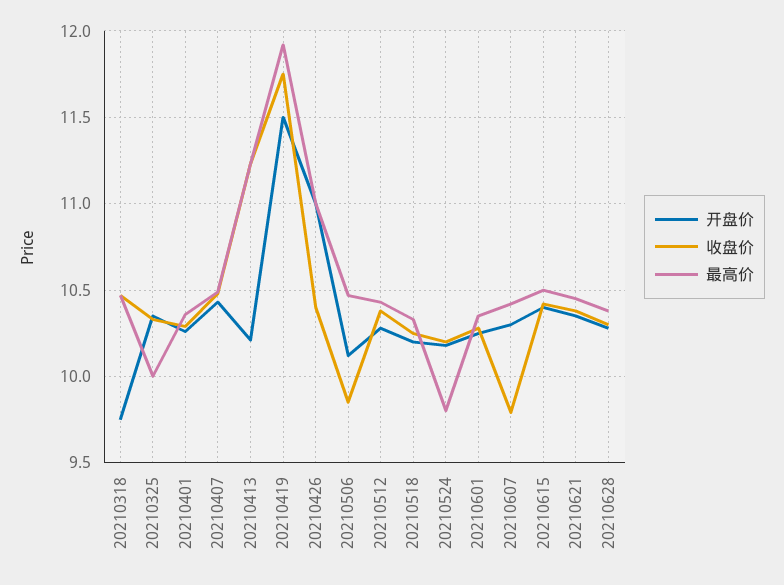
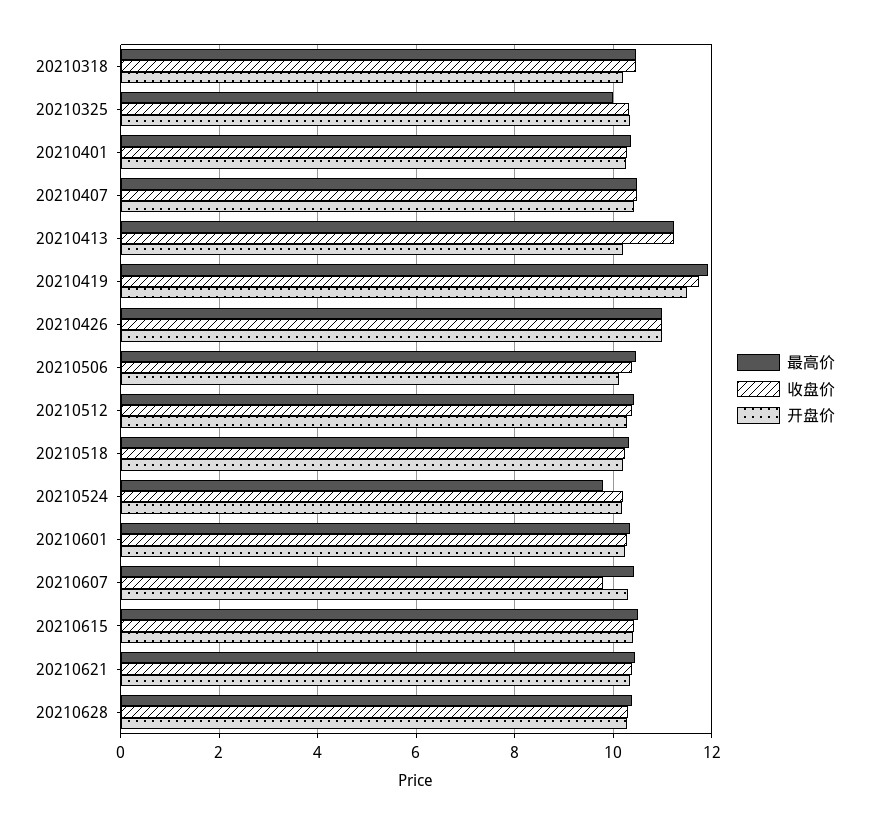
开盘价, 20210318: 9.75 -> 10.2
收盘价, 20210426: 10.4 -> 11
收盘价, 20210506: 9.85 -> 10.4

